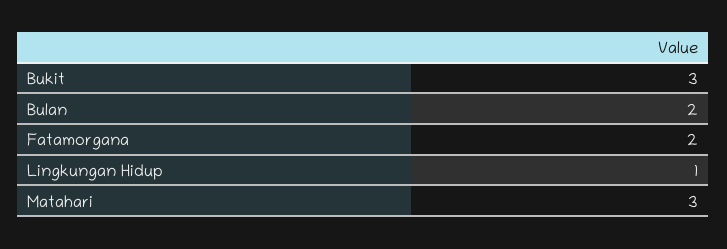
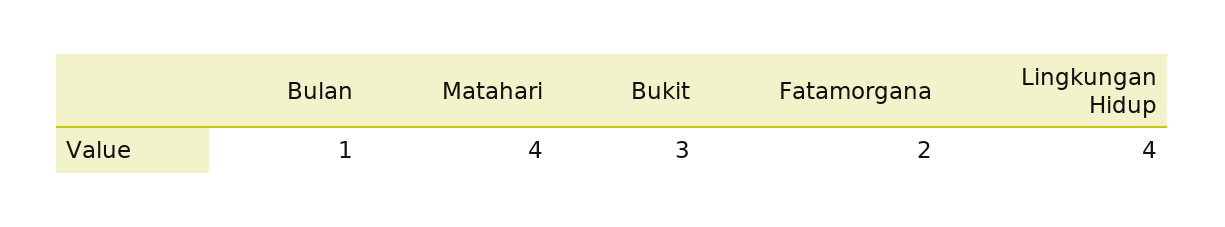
Bulan: 2 -> 1
Lingkungan Hidup: 1 -> 4
Matahari: 3 -> 4

